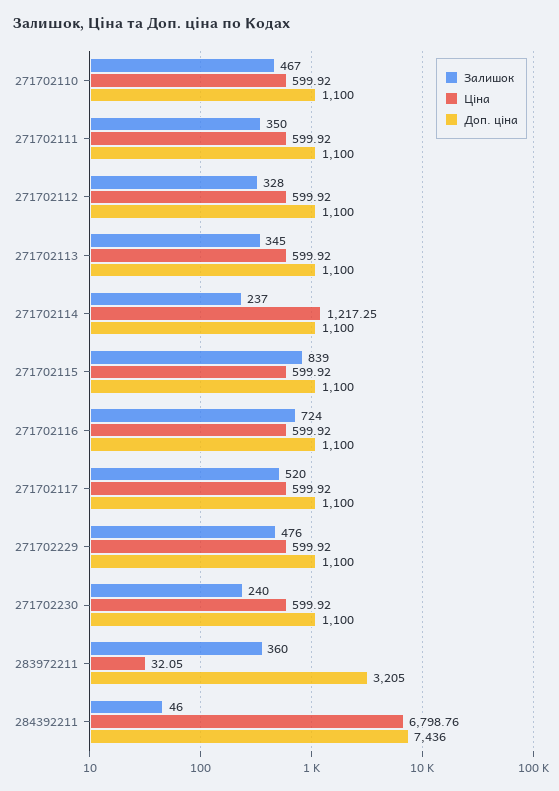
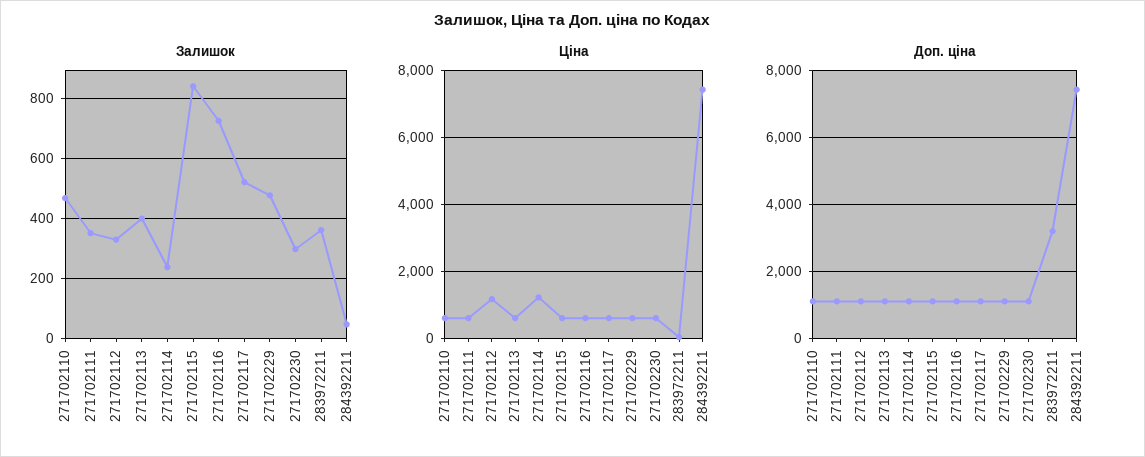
Ціна, 271702112: 599.92 -> 1200
Залишок, 271702113: 345 -> 400
Залишок, 271702230: 240 -> 300
Ціна, 284392211: 6798.76 -> 7400

